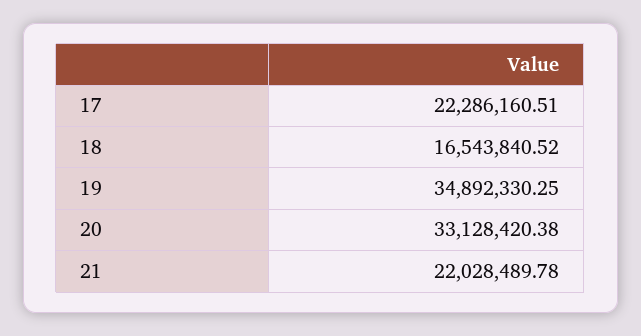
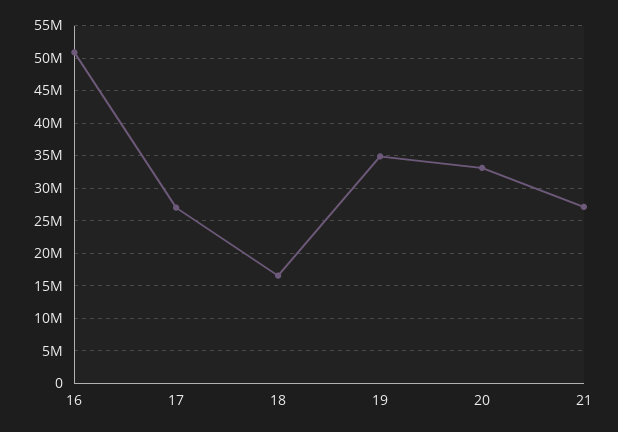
17: 22286160.51 -> 27000000
21: 22028489.78 -> 27000000
16: none -> 51000000

